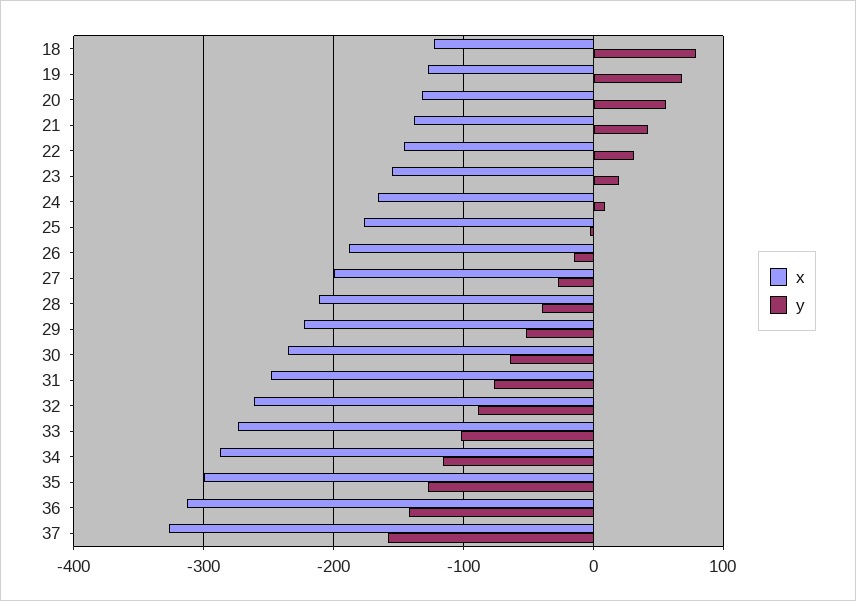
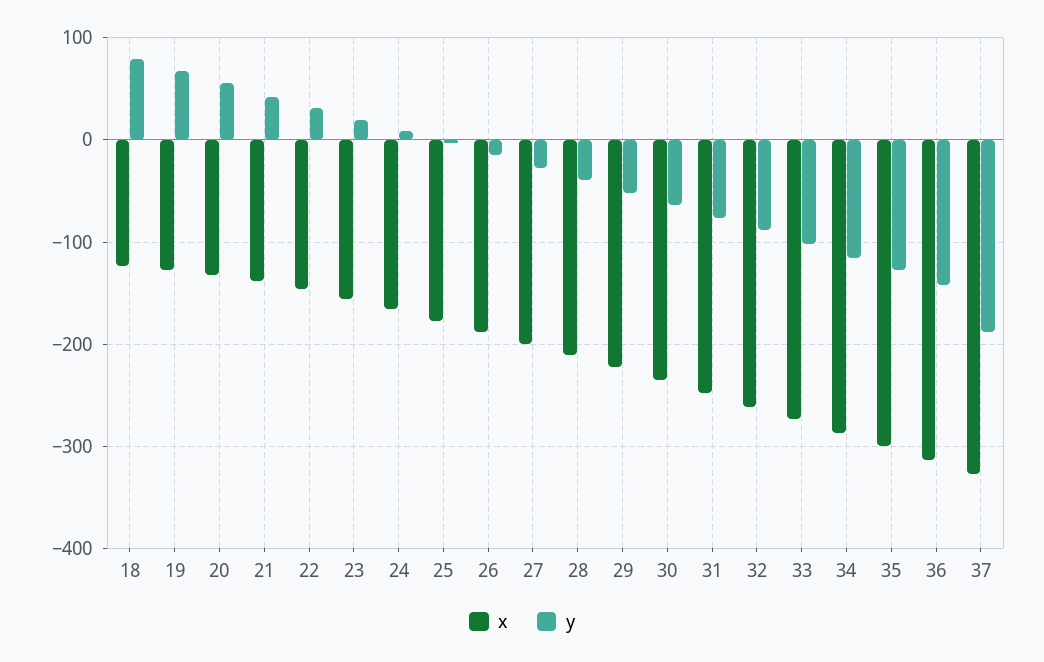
y, 37: -160 -> -190

